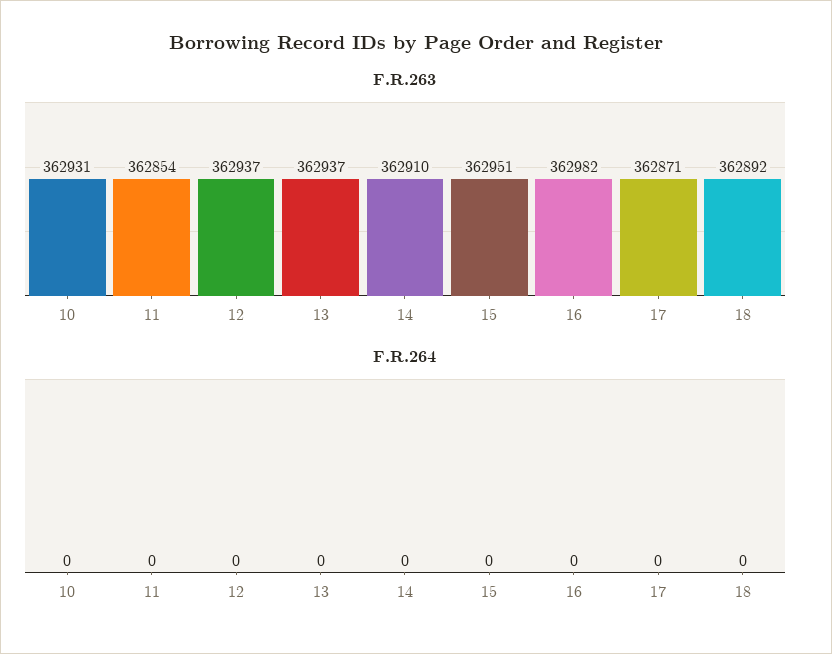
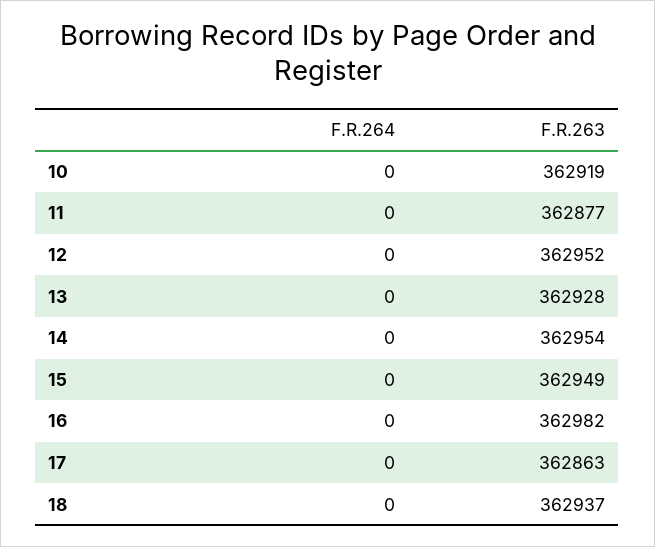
F.R.263, 10: 362931 -> 362919
F.R.263, 11: 362854 -> 362877
F.R.263, 12: 362937 -> 362952
F.R.263, 13: 362937 -> 362928
F.R.263, 14: 362910 -> 362954
F.R.263, 15: 362951 -> 362949
F.R.263, 17: 362871 -> 362863
F.R.263, 18: 362892 -> 362937

